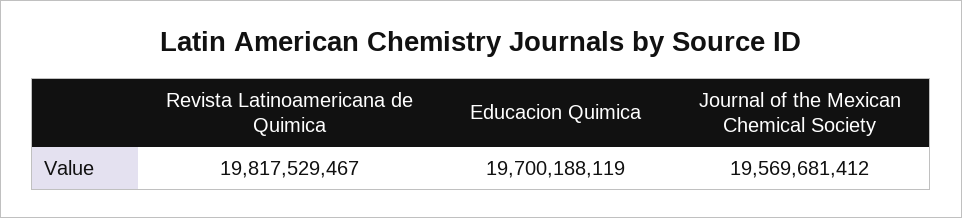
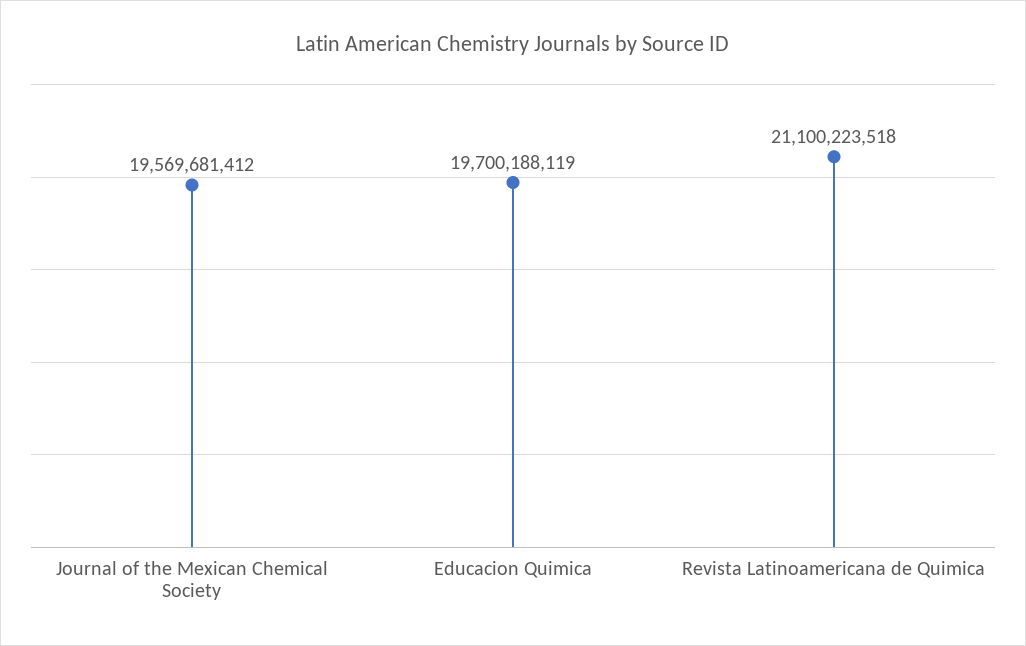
Revista Latinoamericana de Quimica: 19817529467 -> 21100223518

